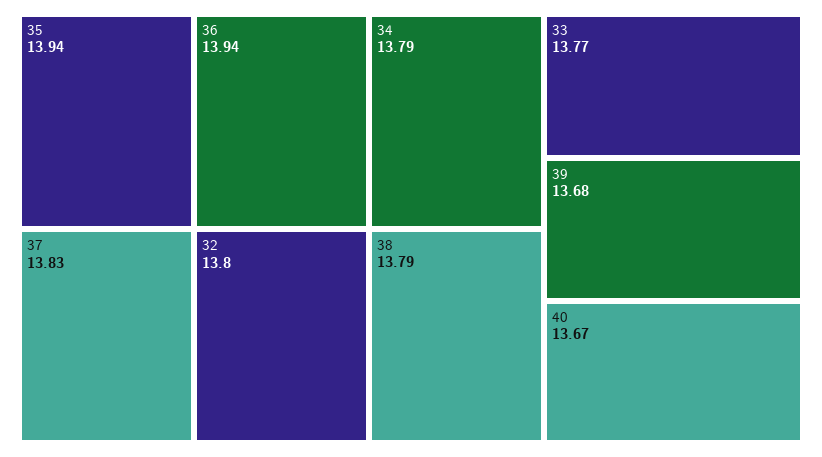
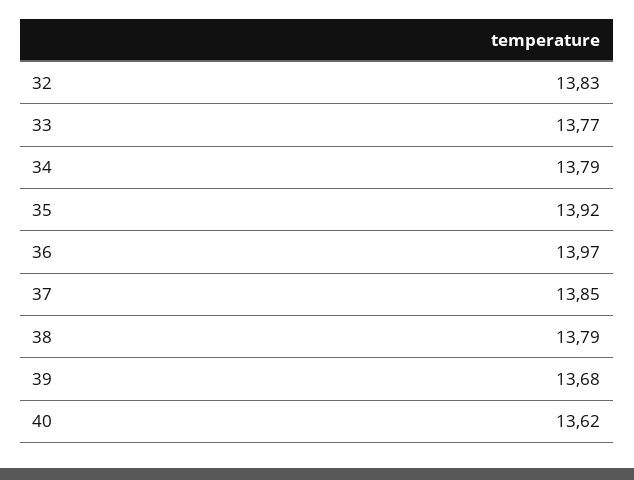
35: 13.94 -> 13.92
36: 13.94 -> 13.97
37: 13.83 -> 13.85
32: 13.8 -> 13.83
40: 13.67 -> 13.62

